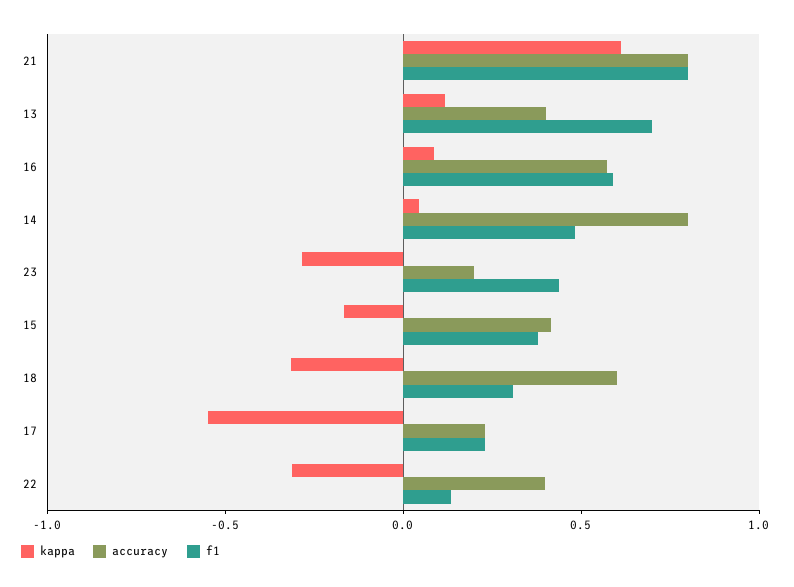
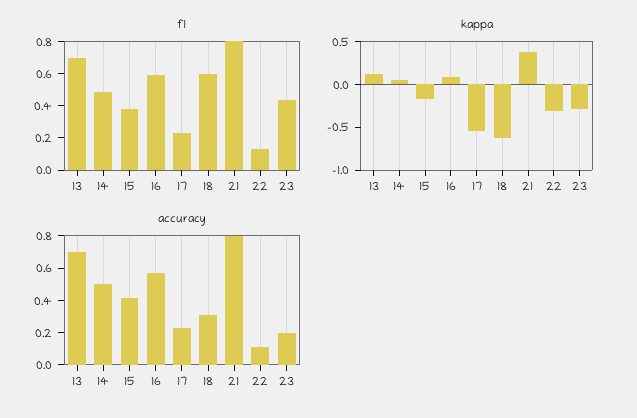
kappa, 21: 0.6 -> 0.4
accuracy, 13: 0.4 -> 0.7
accuracy, 14: 0.8 -> 0.5
kappa, 18: -0.3 -> -0.6
accuracy, 18: 0.6 -> 0.3
f1, 18: 0.3 -> 0.6
accuracy, 22: 0.4 -> 0.1

